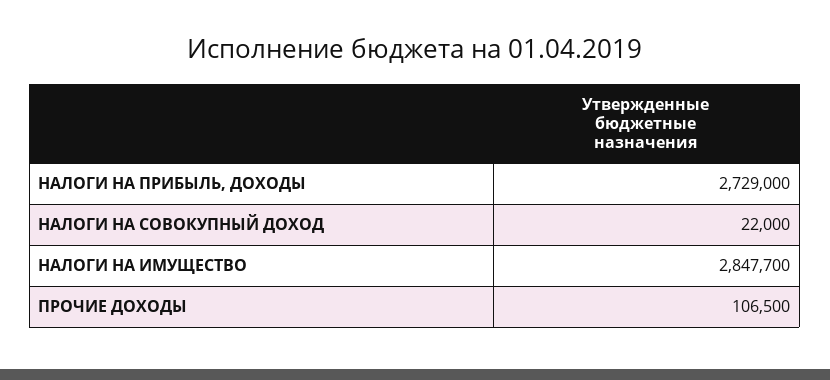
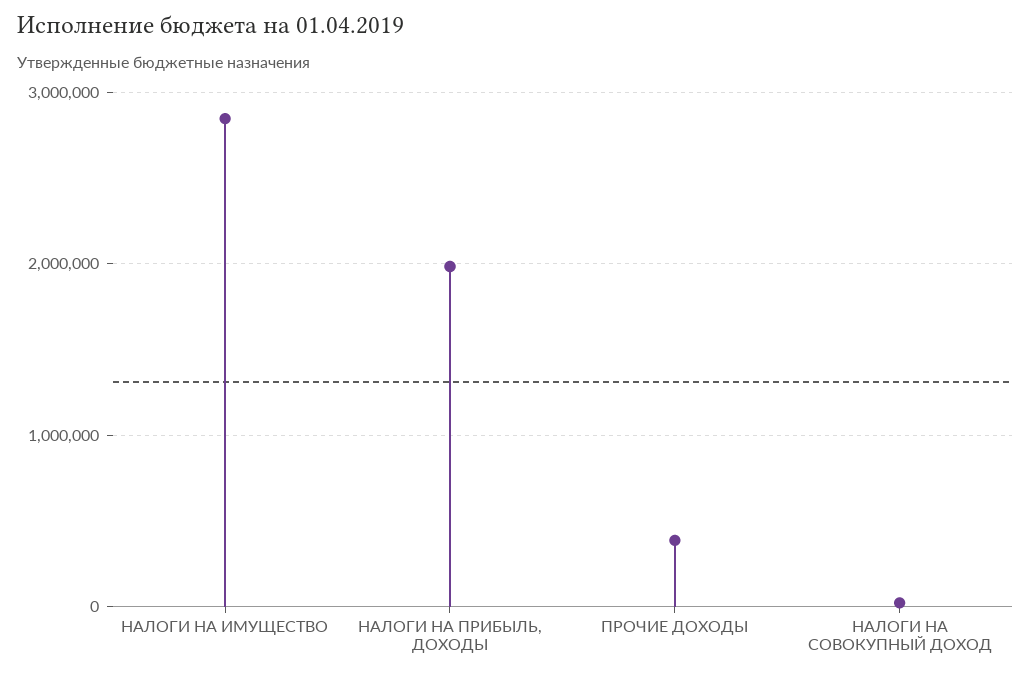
НАЛОГИ НА ПРИБЫЛЬ, ДОХОДЫ: 2729000 -> 2000000
ПРОЧИЕ ДОХОДЫ: 106500 -> 400000

